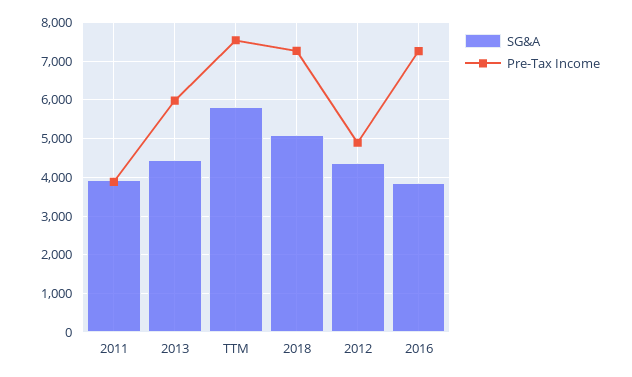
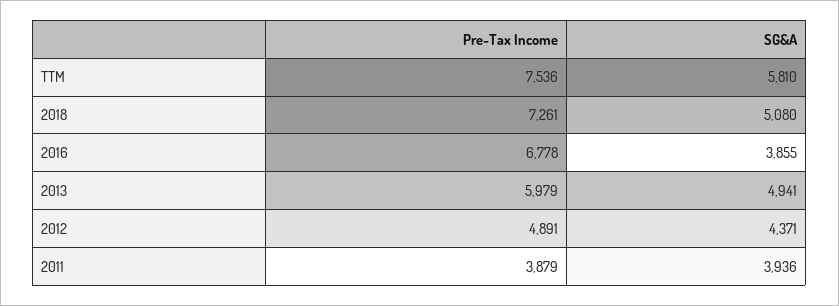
SG&A, 2013: 4400 -> 4941
Pre-Tax Income, 2016: 7200 -> 6778

